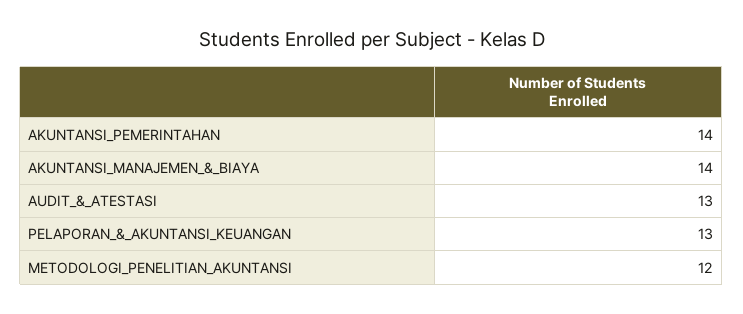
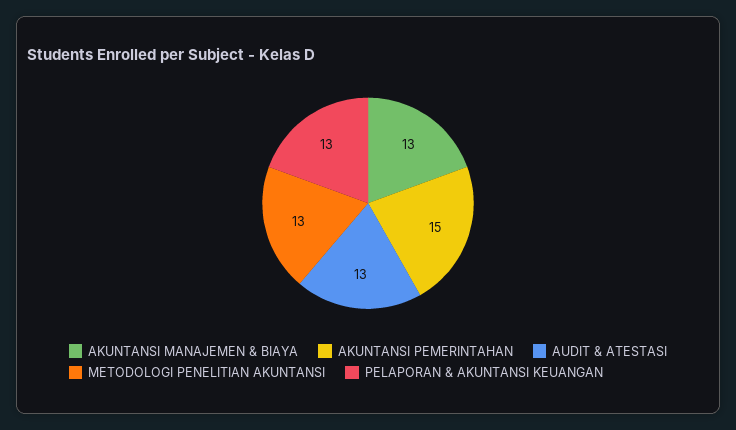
AKUNTANSI_PEMERINTAHAN: 14 -> 15
AKUNTANSI_MANAJEMEN_&_BIAYA: 14 -> 13
METODOLOGI_PENELITIAN_AKUNTANSI: 12 -> 13

